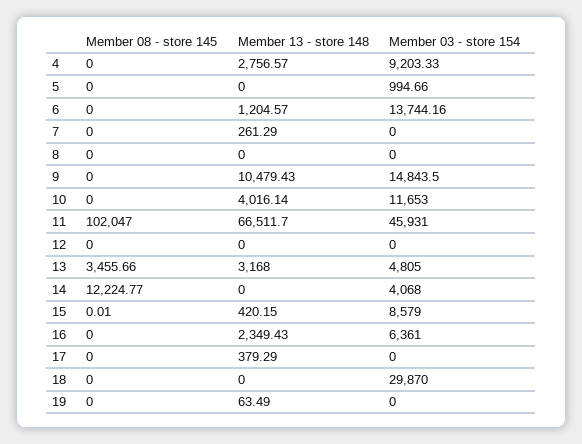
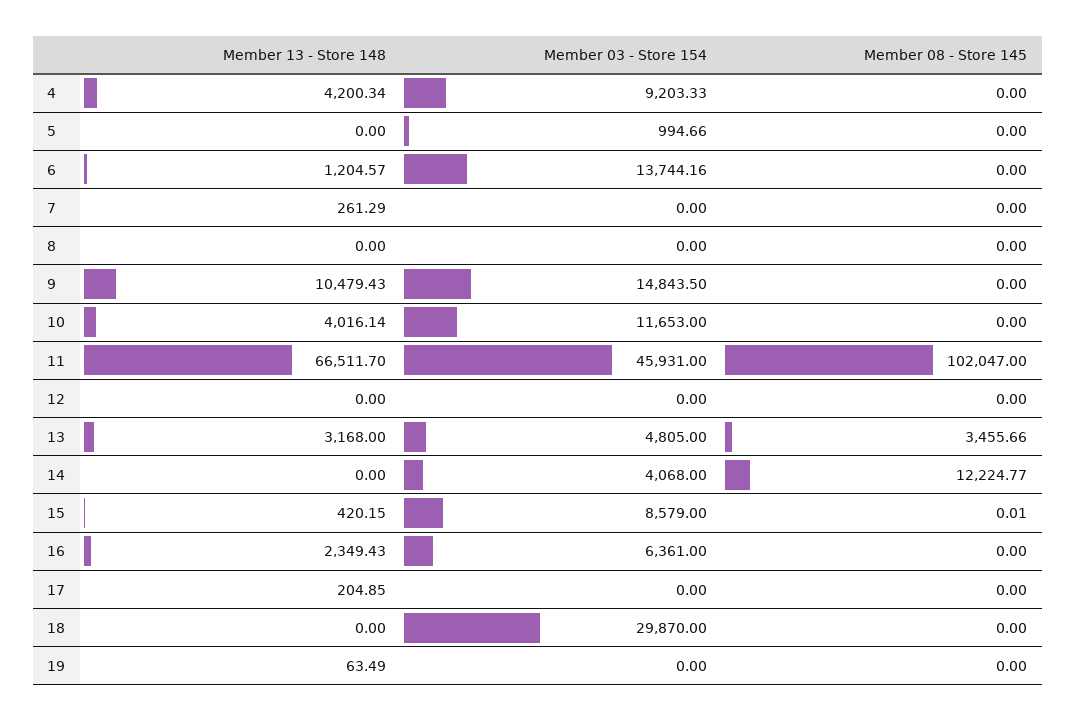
Member 13 - store 148, 4: 2756.57 -> 4200.34
Member 13 - store 148, 17: 379.29 -> 204.85

